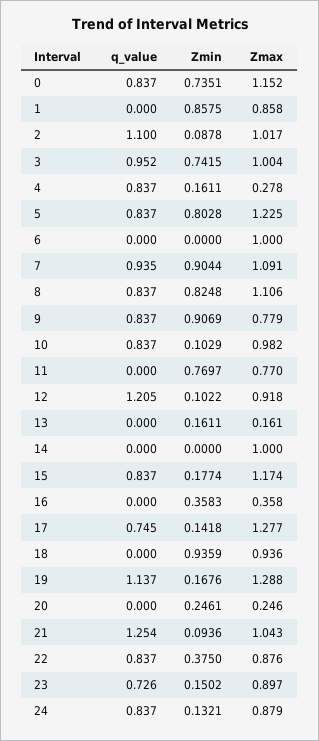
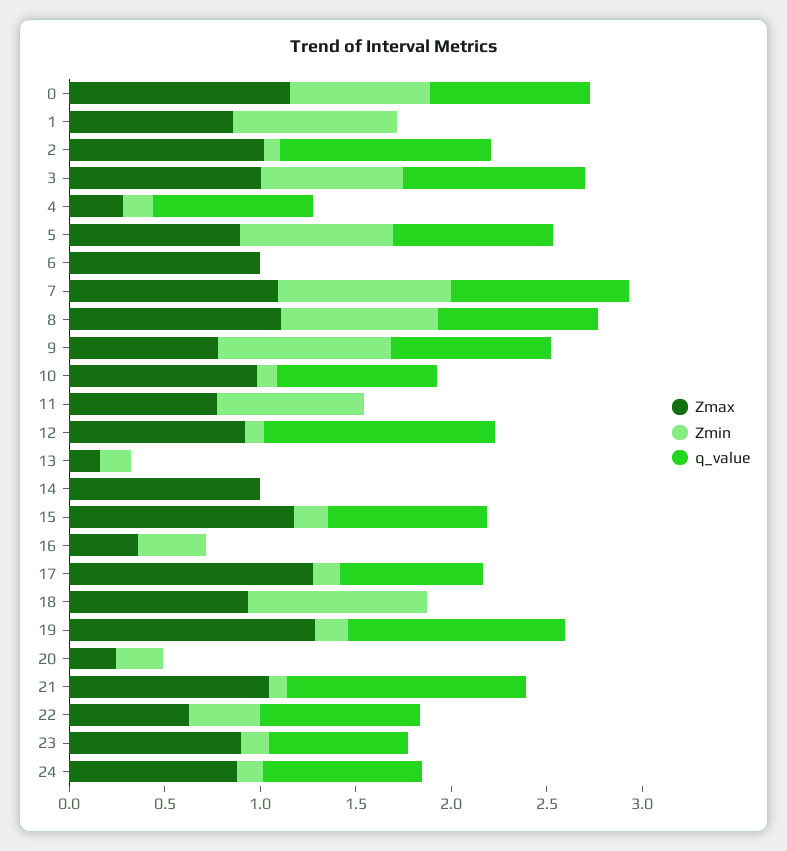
Zmax, 5: 1.225 -> 0.9
Zmax, 22: 0.876 -> 0.6

